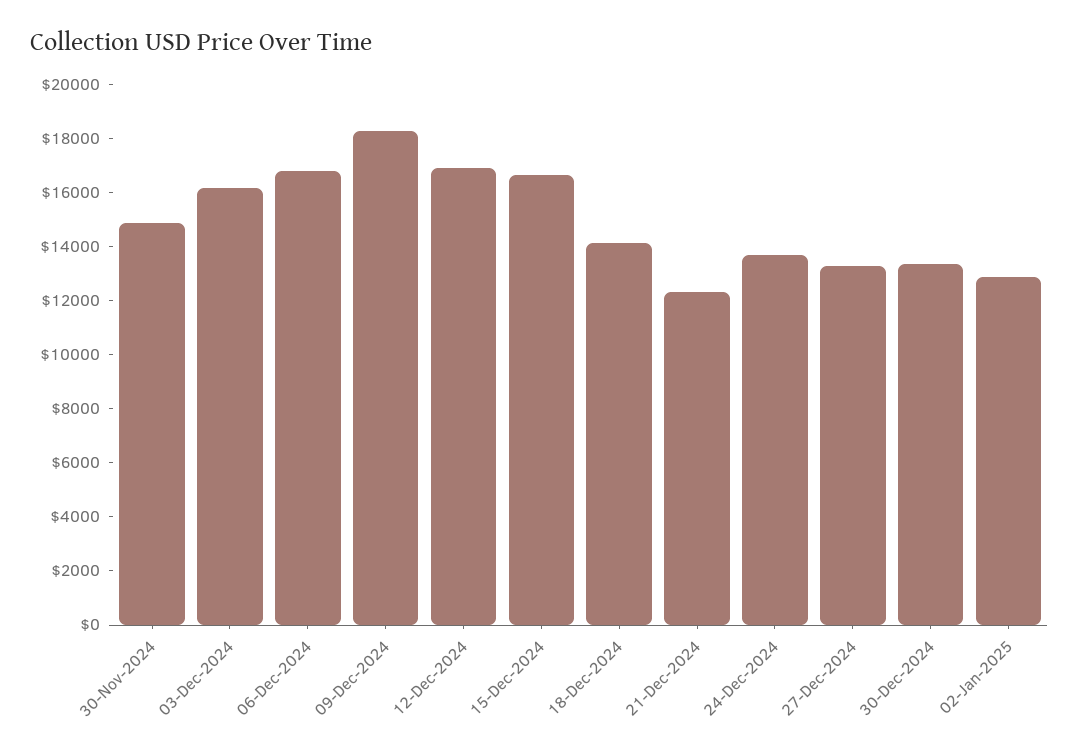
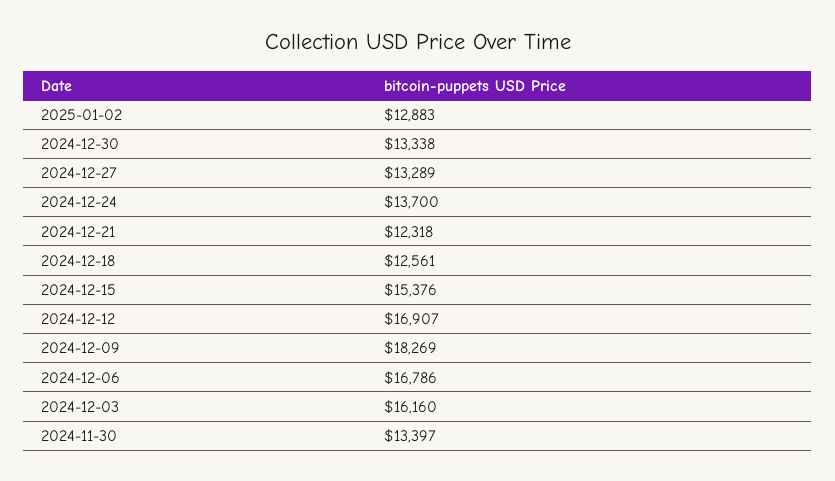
30-Nov-2024: 15000 -> 13397
15-Dec-2024: 16500 -> 15376
18-Dec-2024: 14000 -> 12561

